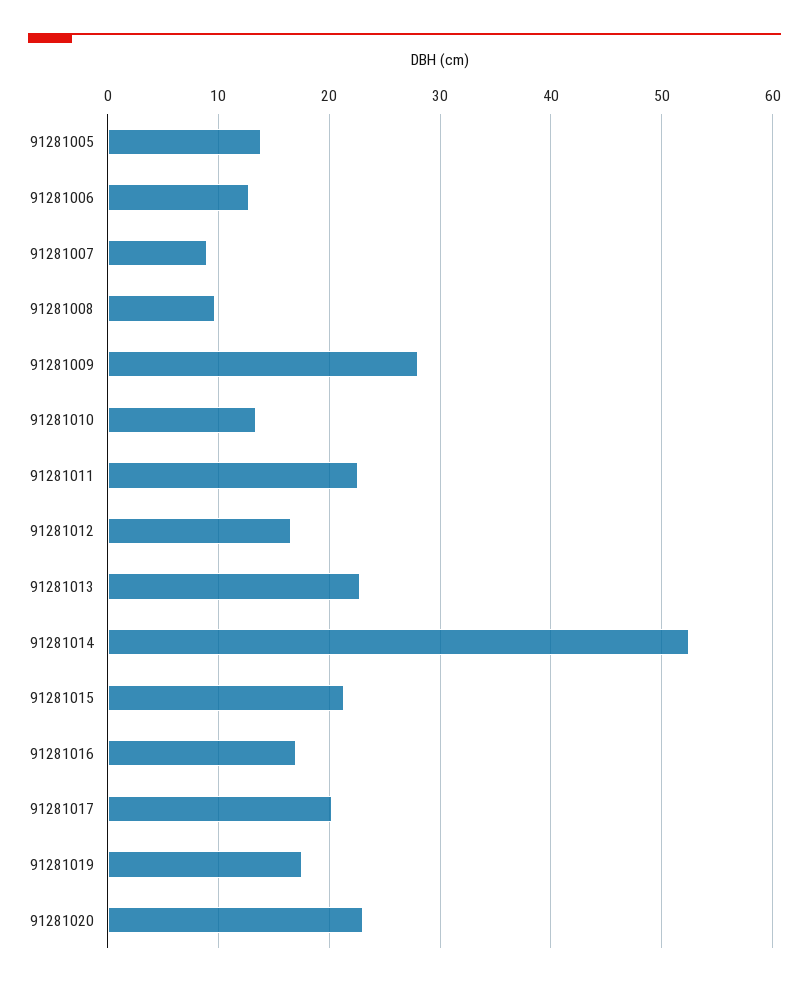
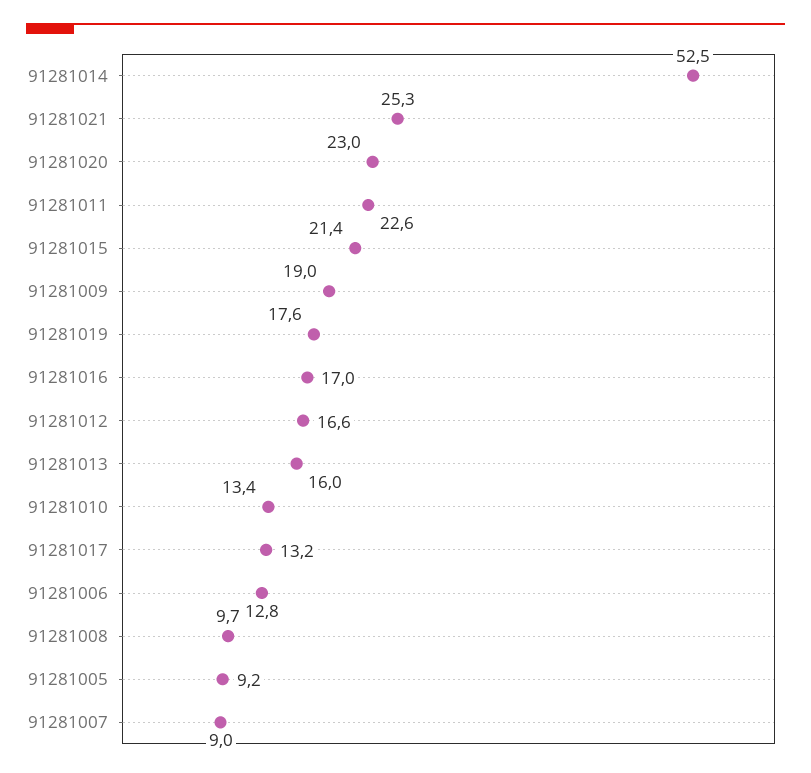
91281005: 14 -> 9.2
91281009: 28 -> 19
91281013: 23 -> 16
91281017: 20 -> 13.2
91281021: none -> 25.3

